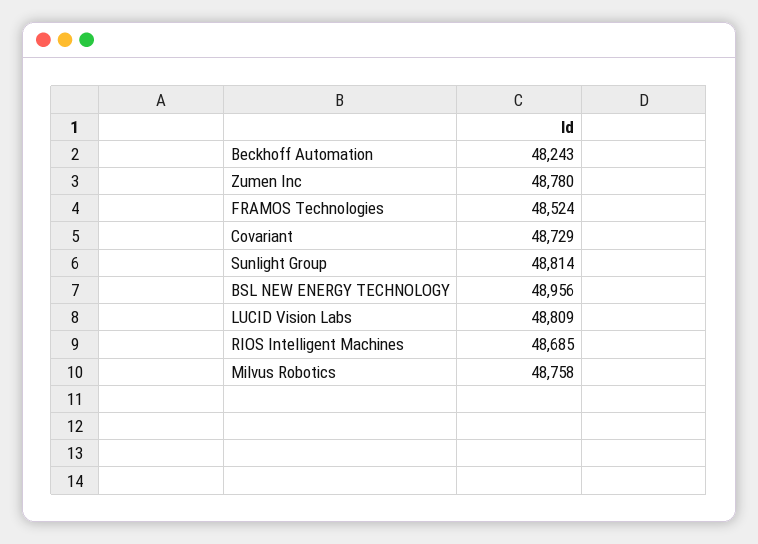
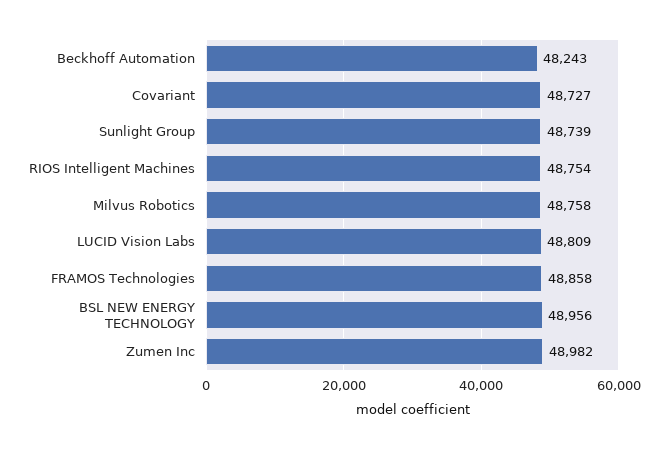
Zumen Inc: 48780 -> 48982
FRAMOS Technologies: 48524 -> 48858
Covariant: 48729 -> 48727
Sunlight Group: 48814 -> 48739
RIOS Intelligent Machines: 48685 -> 48754

